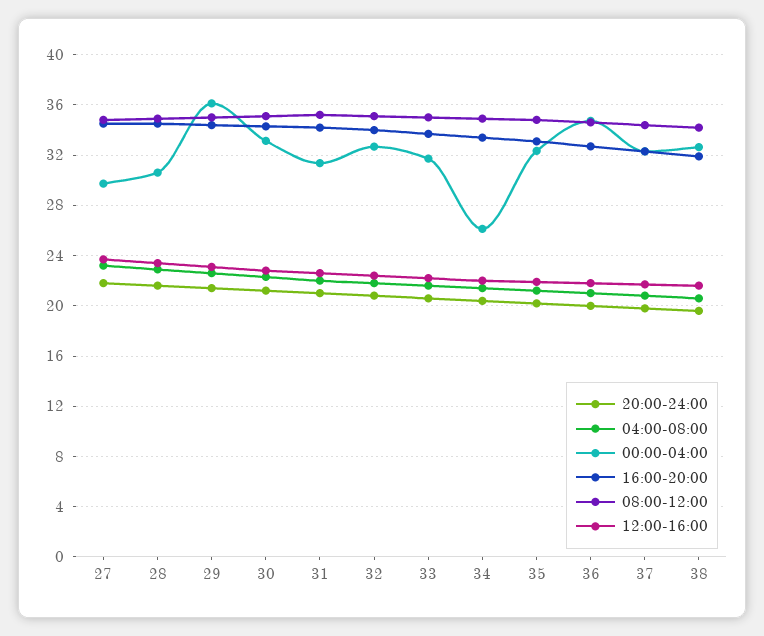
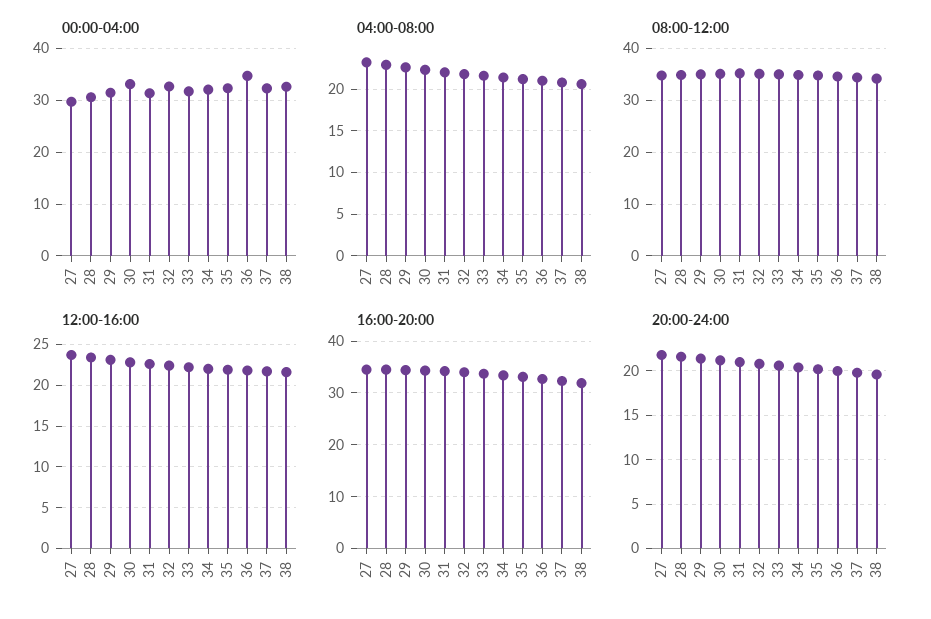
00:00-04:00, 29: 36 -> 32
00:00-04:00, 34: 26 -> 32

